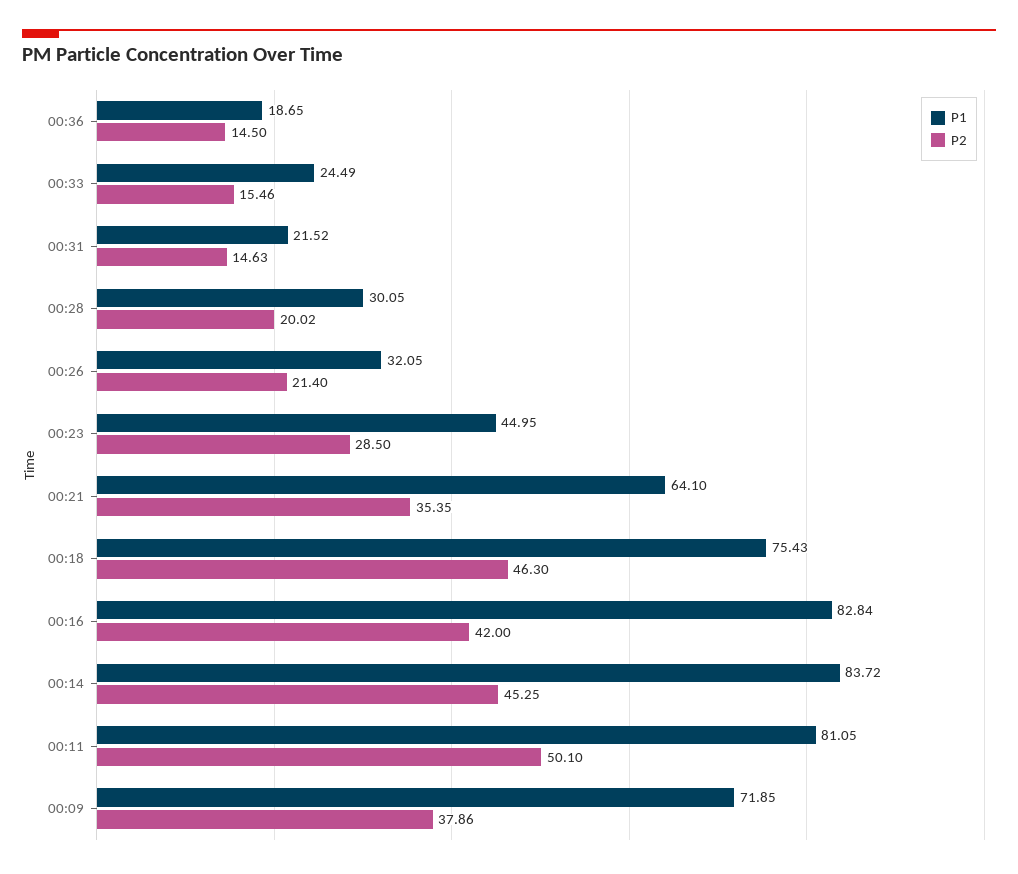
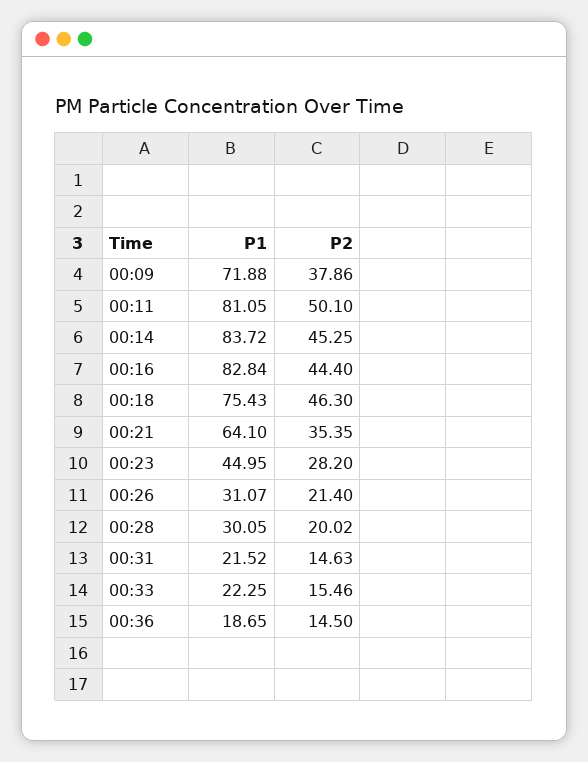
P1, 00:33: 24.49 -> 22.25
P1, 00:26: 32.05 -> 31.07
P2, 00:23: 28.5 -> 28.2
P2, 00:16: 42 -> 44.4
P1, 00:09: 71.85 -> 71.88

